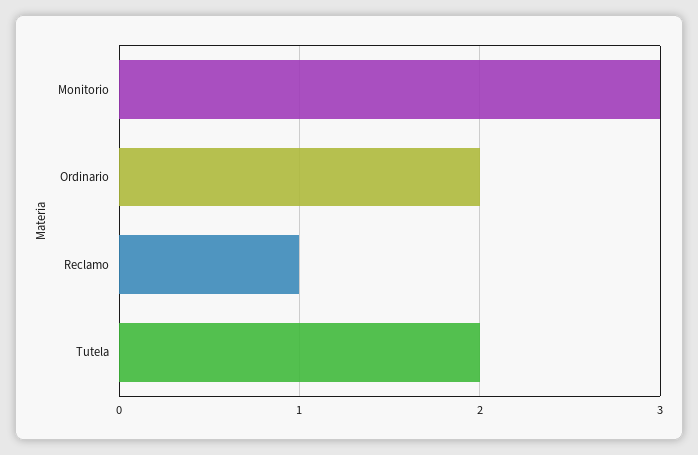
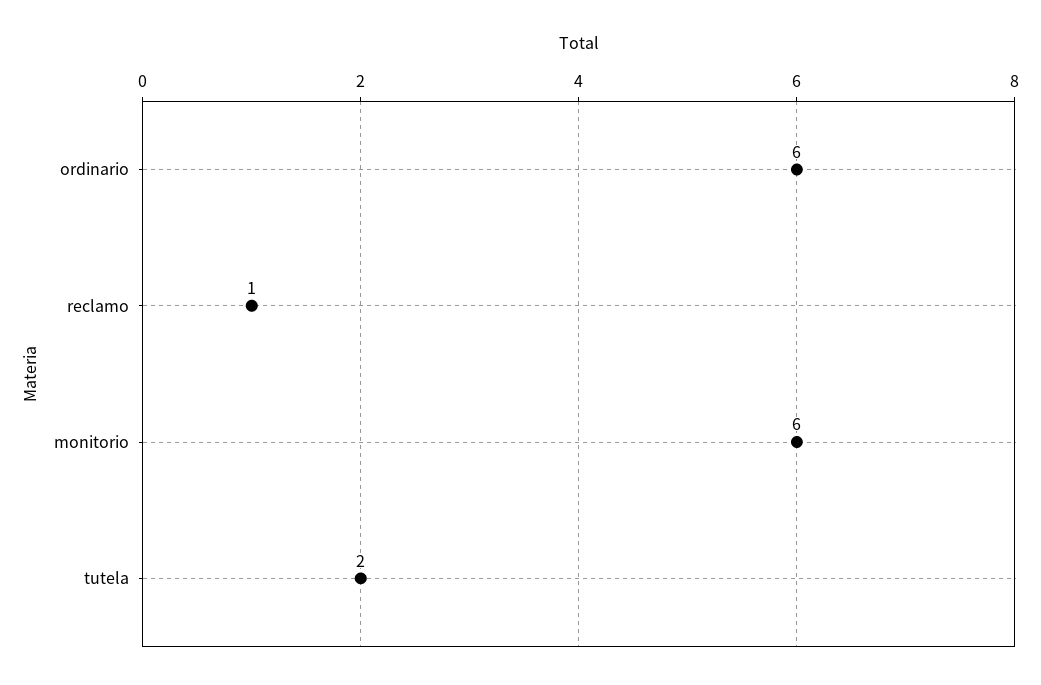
Monitorio: 3 -> 6
Ordinario: 2 -> 6

